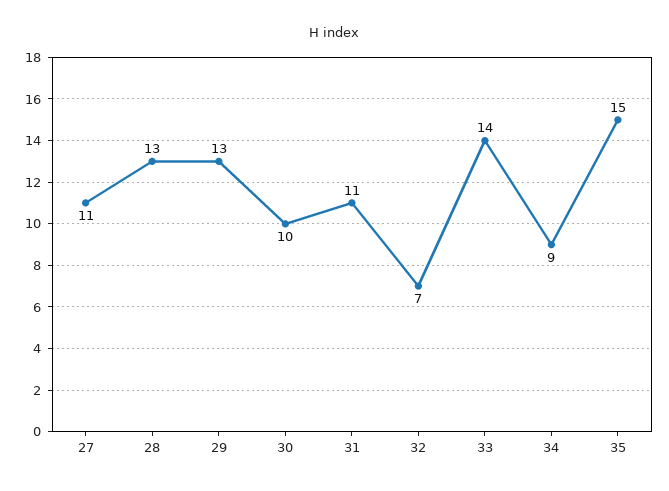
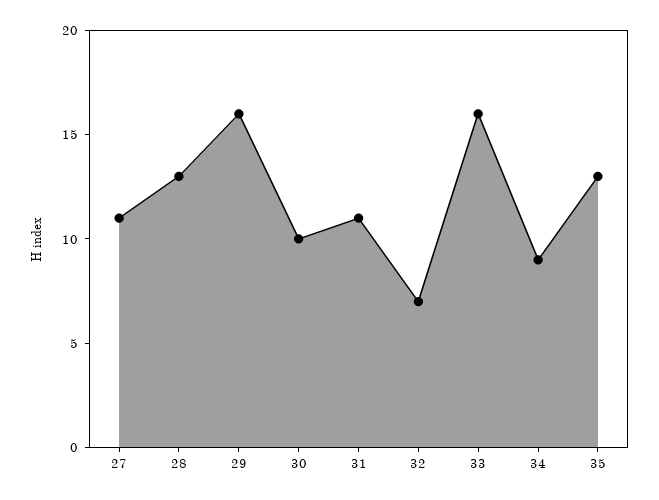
29: 13 -> 16
33: 14 -> 16
35: 15 -> 13

